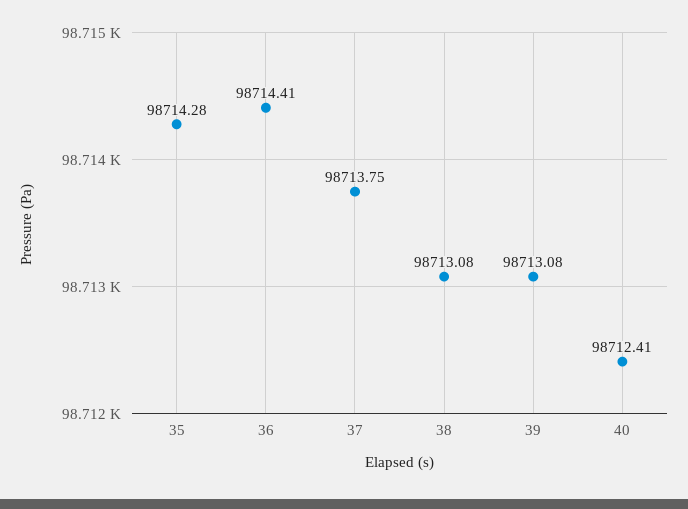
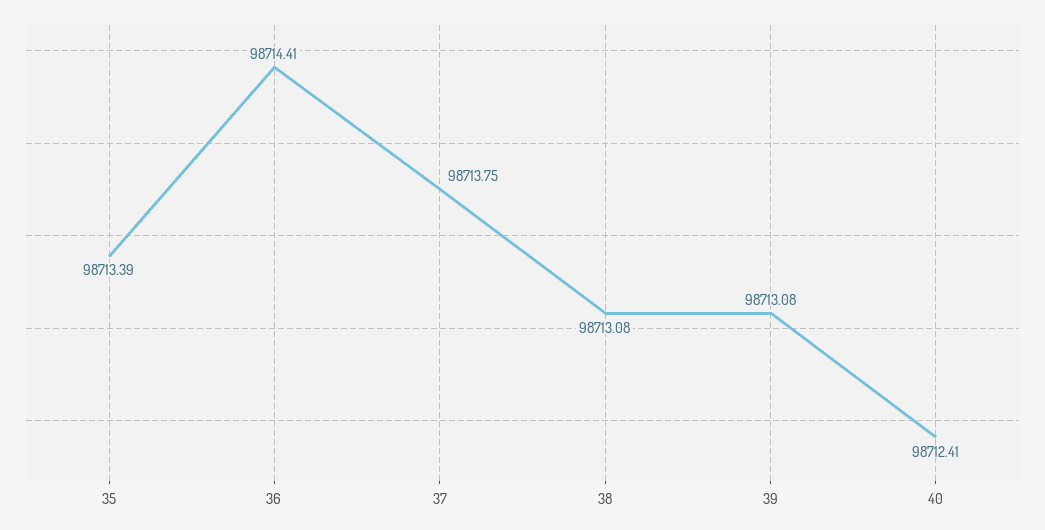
35: 98714.28 -> 98713.39

